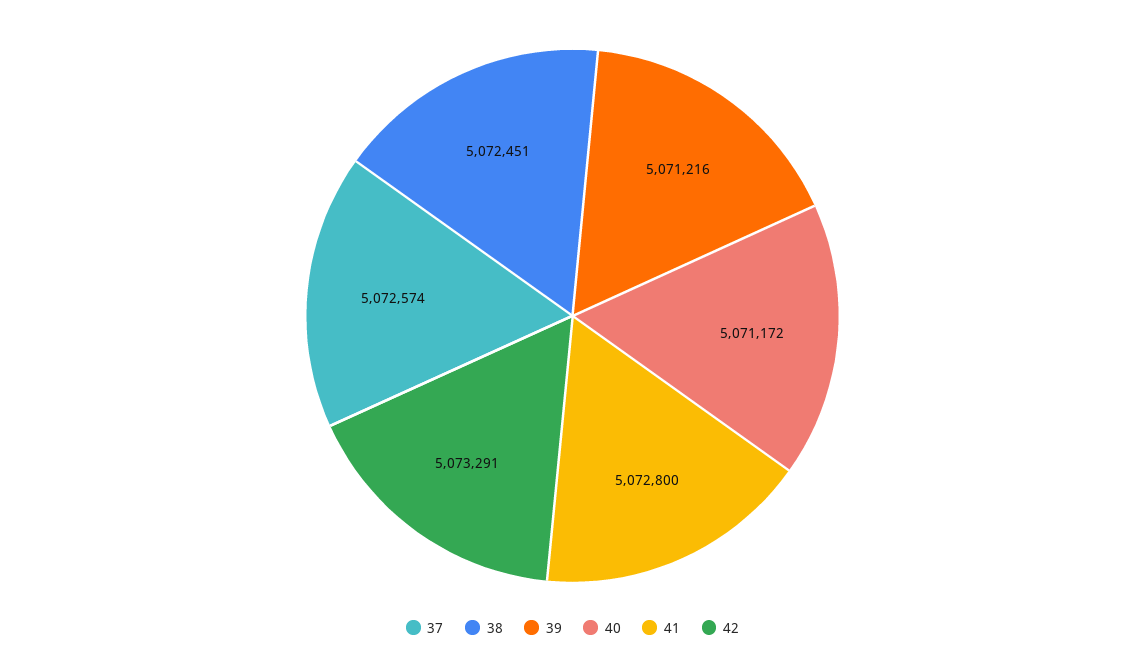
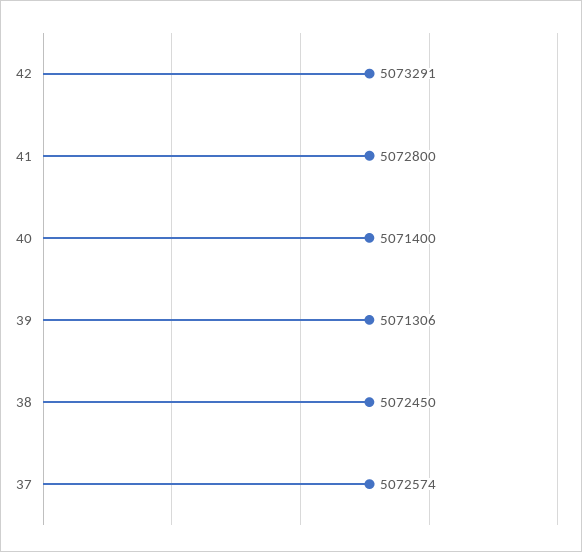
38: 5072451 -> 5072450
39: 5071216 -> 5071306
40: 5071172 -> 5071400

